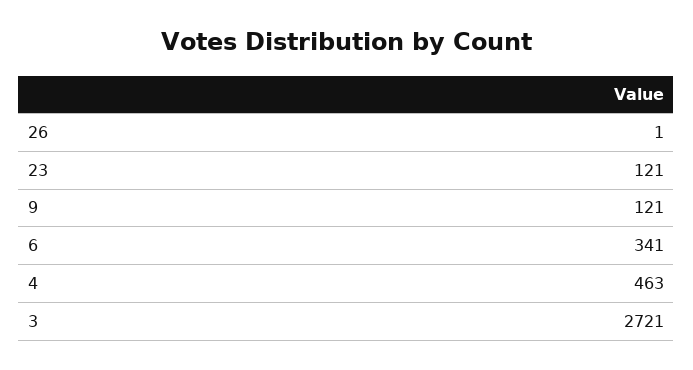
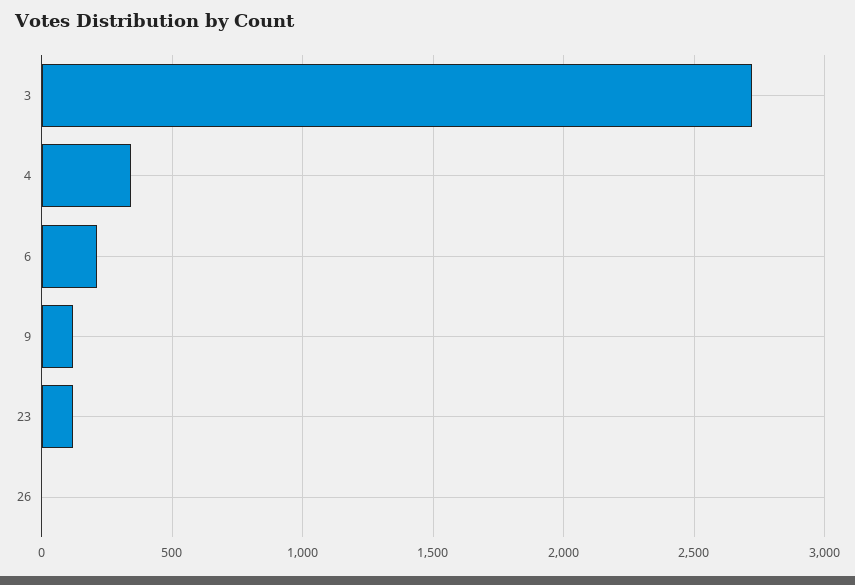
6: 341 -> 200
4: 463 -> 350

